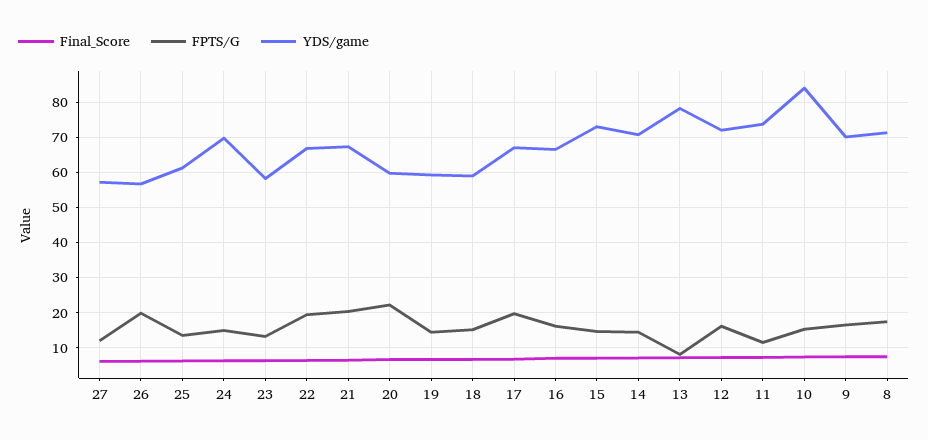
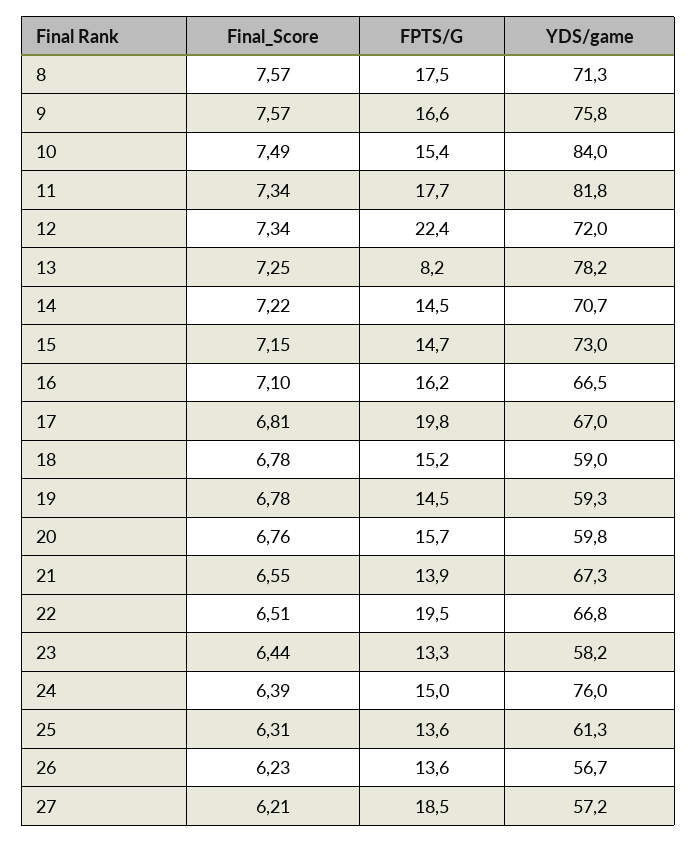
FPTS/G, 27: 12 -> 18.5
FPTS/G, 26: 20 -> 13.6
YDS/game, 24: 70 -> 76
FPTS/G, 21: 20 -> 13.9
FPTS/G, 20: 22 -> 15.7
FPTS/G, 12: 16 -> 22.4
FPTS/G, 11: 12 -> 17.7
YDS/game, 11: 74 -> 81.8
YDS/game, 9: 70 -> 75.8

